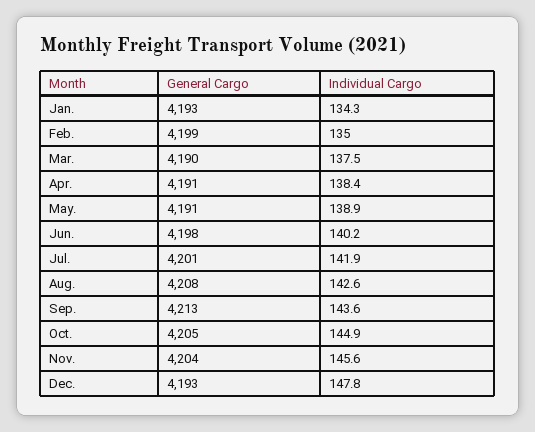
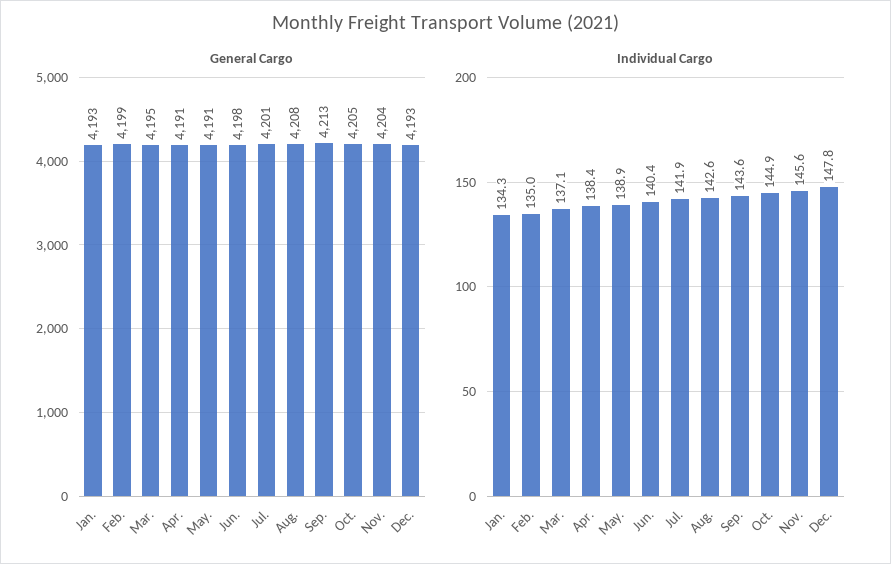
General Cargo, Mar.: 4190 -> 4195
Individual Cargo, Mar.: 137.5 -> 137.1
Individual Cargo, Jun.: 140.2 -> 140.4

